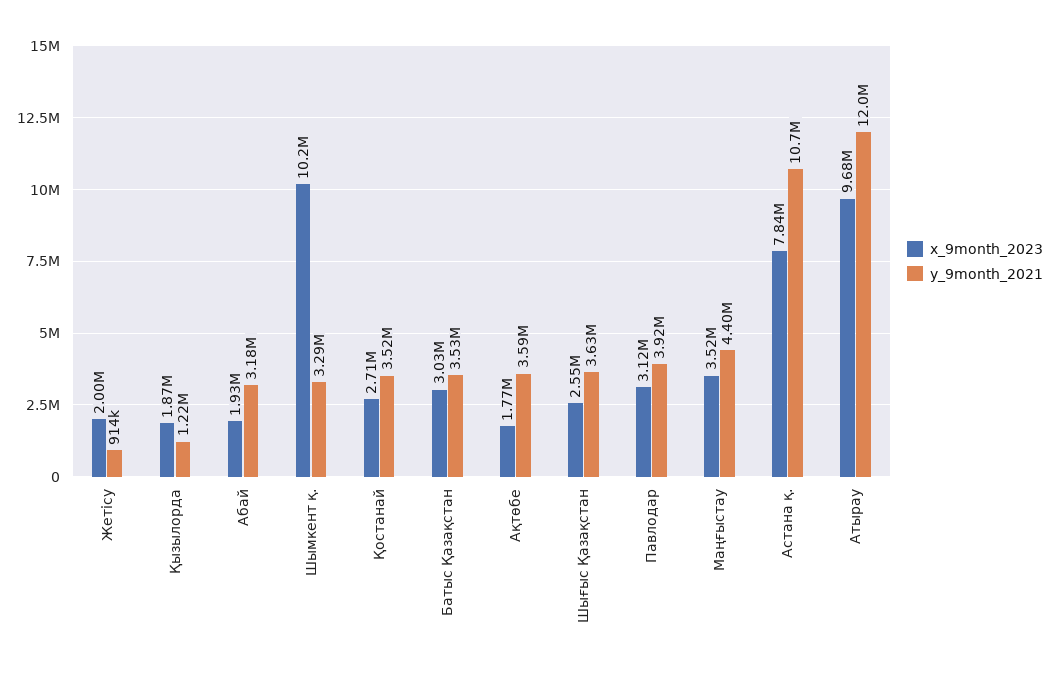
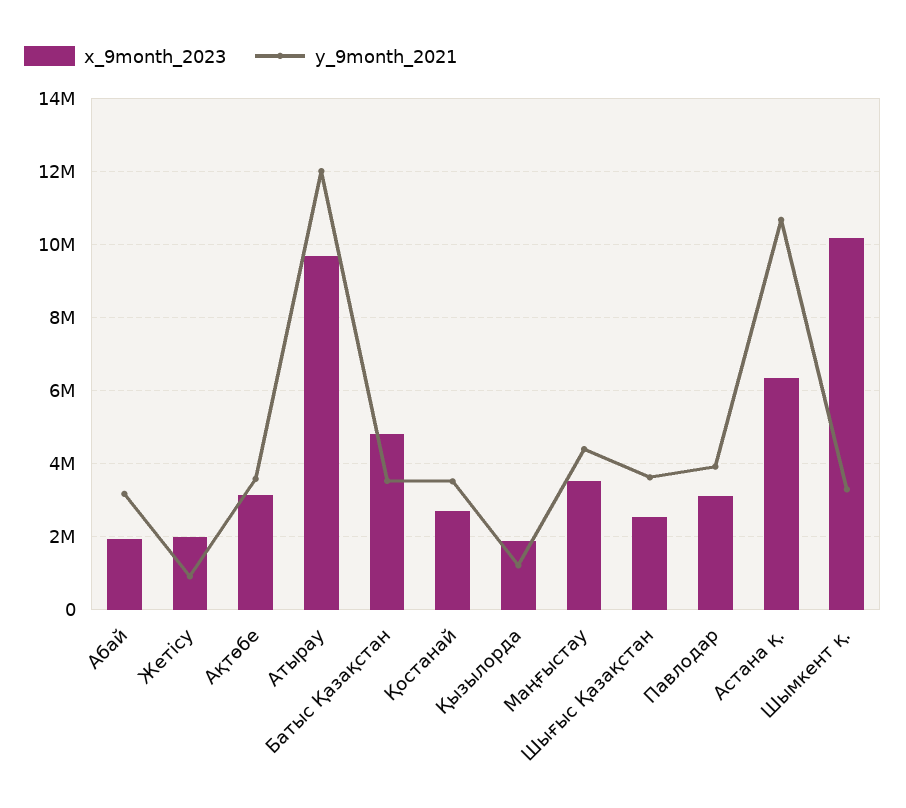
x_9month_2023, Батыс Қазақстан: 3030000 -> 4800000
x_9month_2023, Ақтөбе: 1770000 -> 3200000
x_9month_2023, Астана қ.: 7840000 -> 6400000

